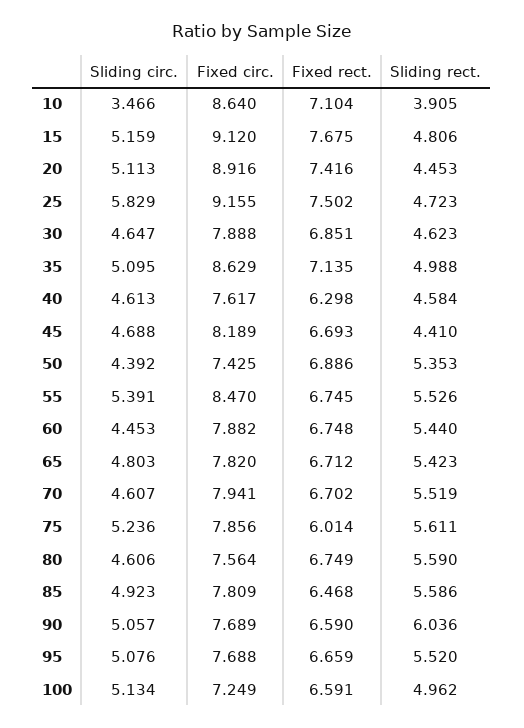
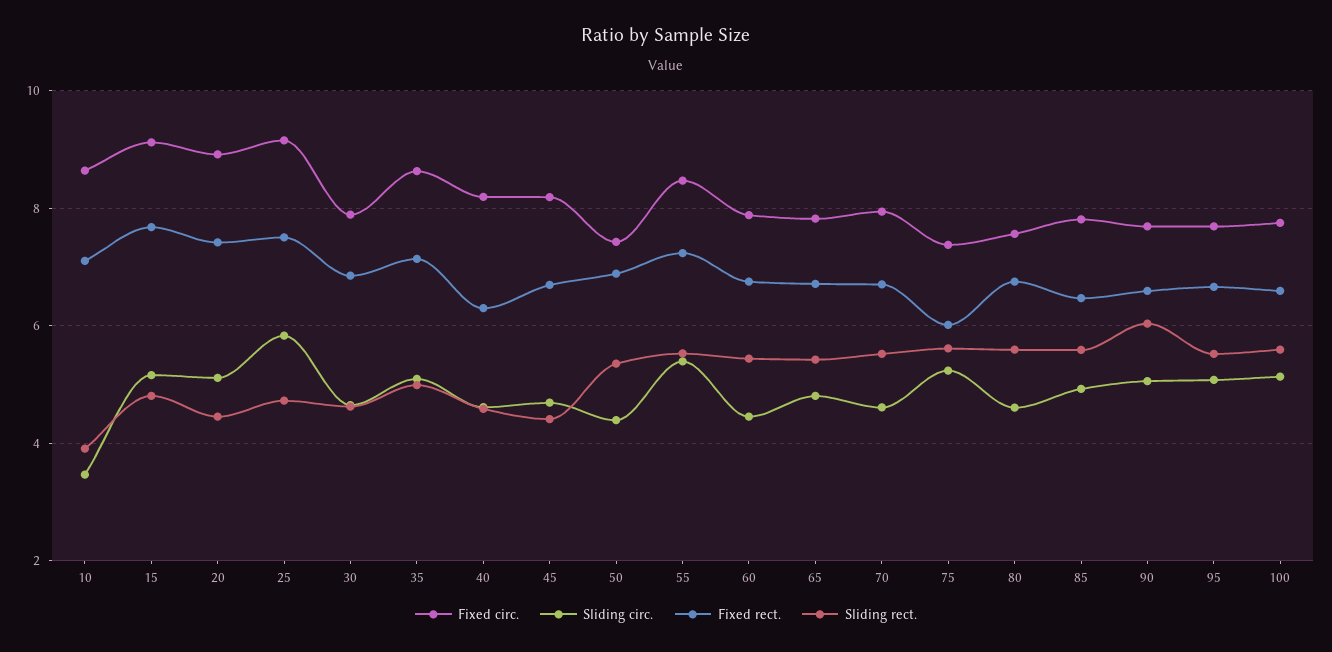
Fixed circ., 40: 7.617 -> 8.2
Fixed rect., 55: 6.745 -> 7.2
Fixed circ., 75: 7.856 -> 7.4
Fixed circ., 100: 7.249 -> 7.8
Sliding rect., 100: 4.962 -> 5.6

